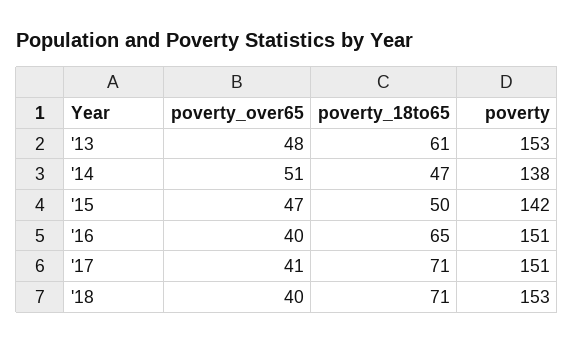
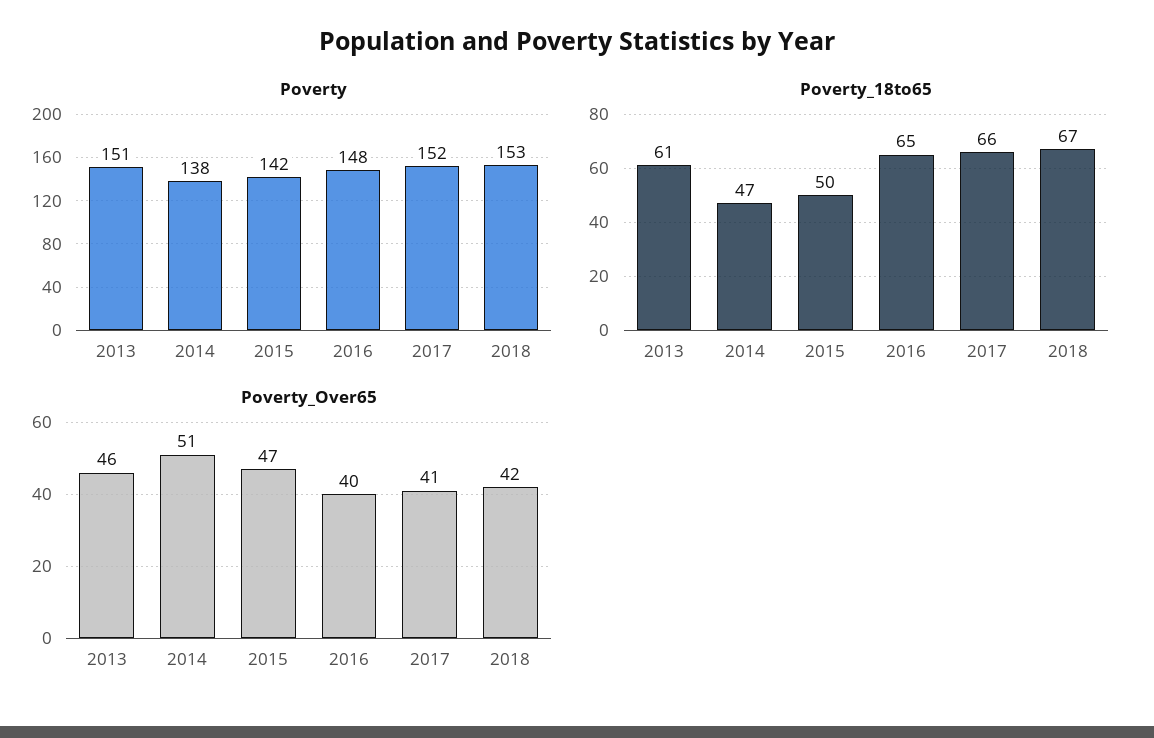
poverty_over65, '13: 48 -> 46
poverty, '13: 153 -> 151
poverty, '16: 151 -> 148
poverty_18to65, '17: 71 -> 66
poverty, '17: 151 -> 152
poverty_over65, '18: 40 -> 42
poverty_18to65, '18: 71 -> 67

